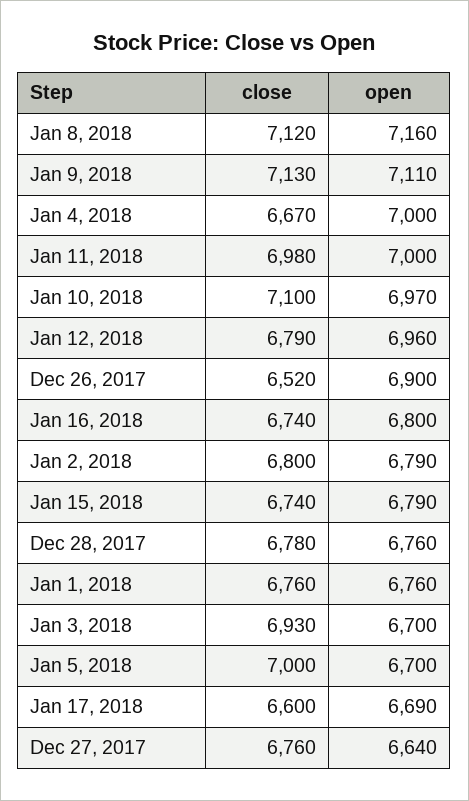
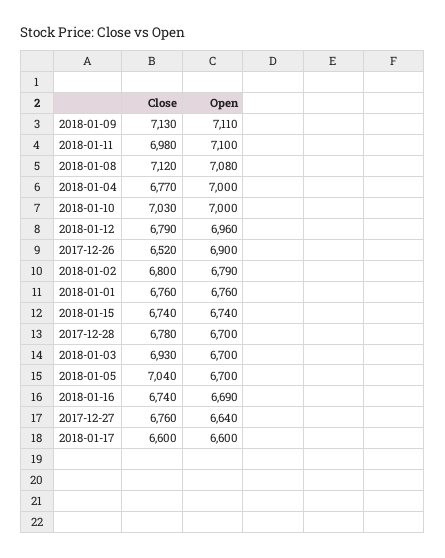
open, Jan 8, 2018: 7160 -> 7080
close, Jan 4, 2018: 6670 -> 6770
open, Jan 11, 2018: 7000 -> 7100
close, Jan 10, 2018: 7100 -> 7030
open, Jan 10, 2018: 6970 -> 7000
open, Jan 16, 2018: 6800 -> 6690
open, Jan 15, 2018: 6790 -> 6740
open, Dec 28, 2017: 6760 -> 6700
close, Jan 5, 2018: 7000 -> 7040
open, Jan 17, 2018: 6690 -> 6600

